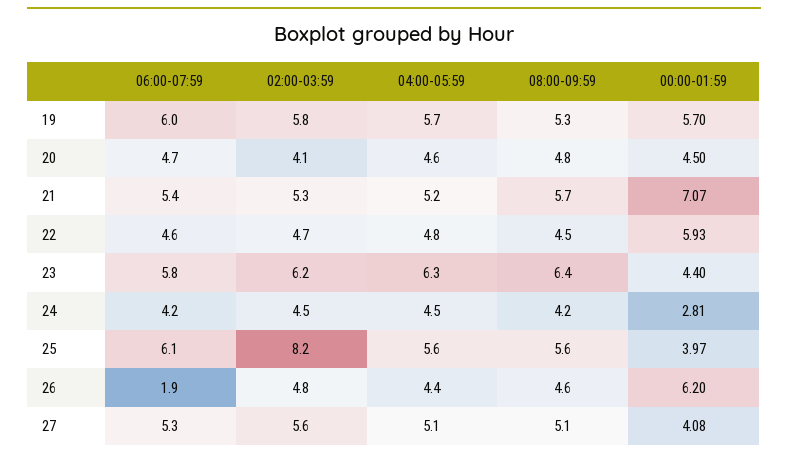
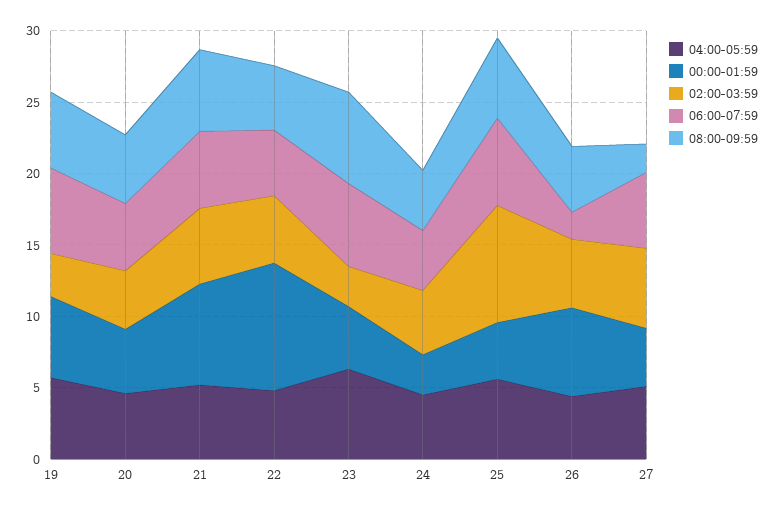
02:00-03:59, 19: 5.8 -> 3
00:00-01:59, 22: 5.93 -> 9
02:00-03:59, 23: 6.2 -> 3
08:00-09:59, 27: 5.1 -> 2

